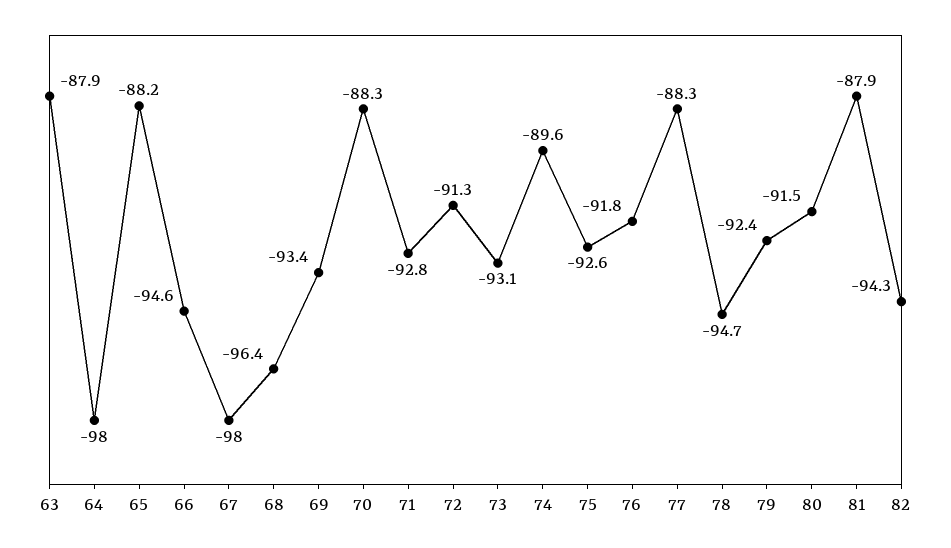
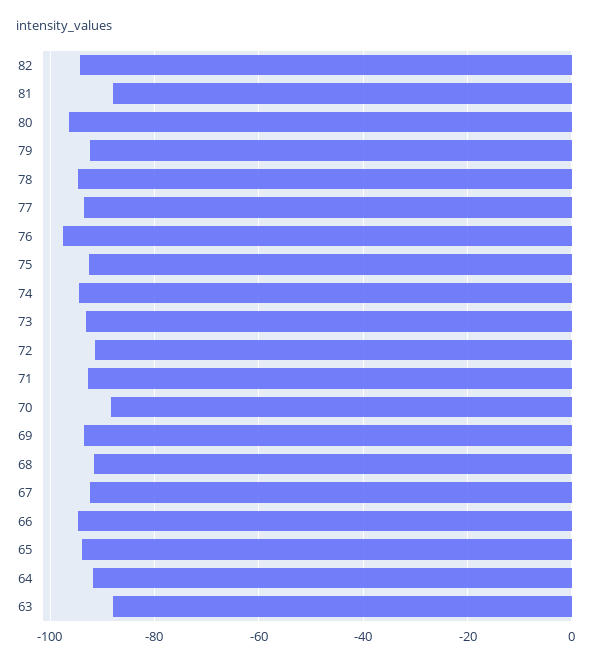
64: -98 -> -92
65: -88.2 -> -94
67: -98 -> -92
68: -96.4 -> -92
74: -89.6 -> -94
76: -91.8 -> -98
77: -88.3 -> -94
80: -91.5 -> -96

